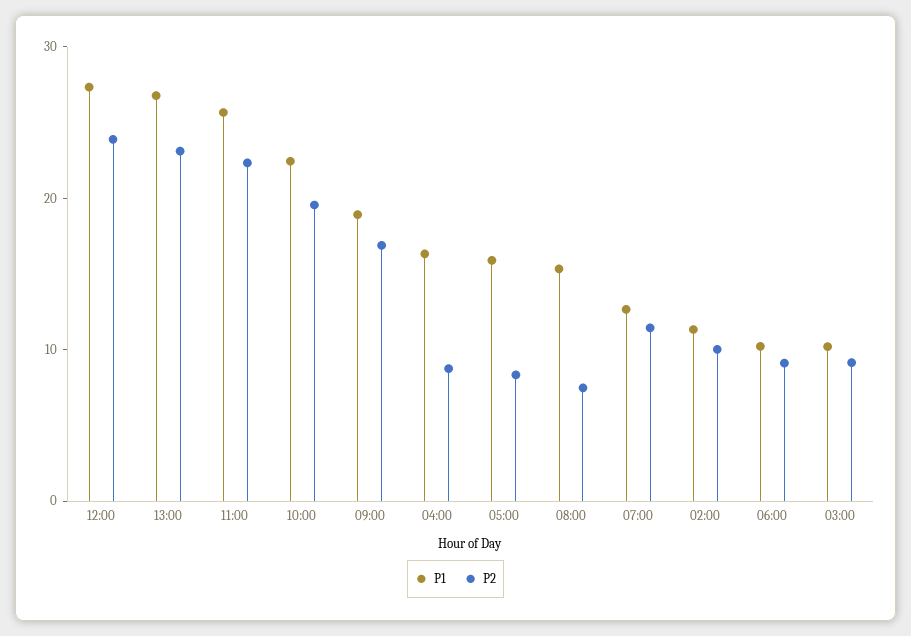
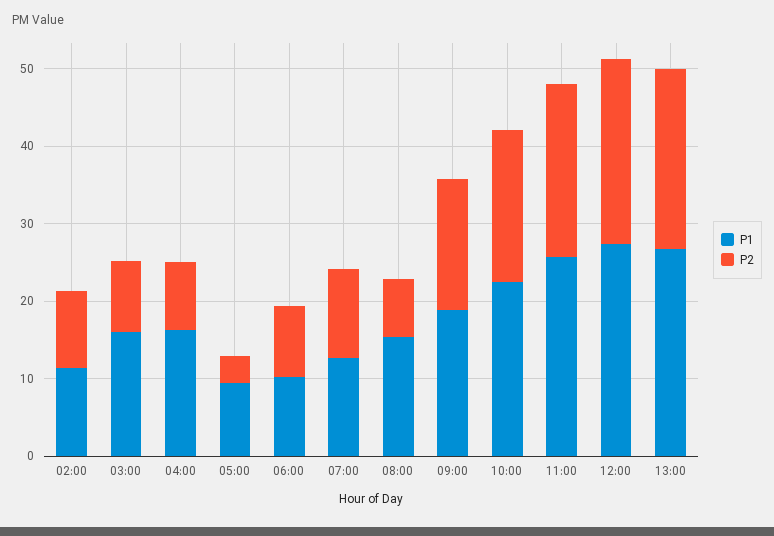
P1, 05:00: 16 -> 10
P2, 05:00: 8 -> 4
P1, 03:00: 10 -> 16

